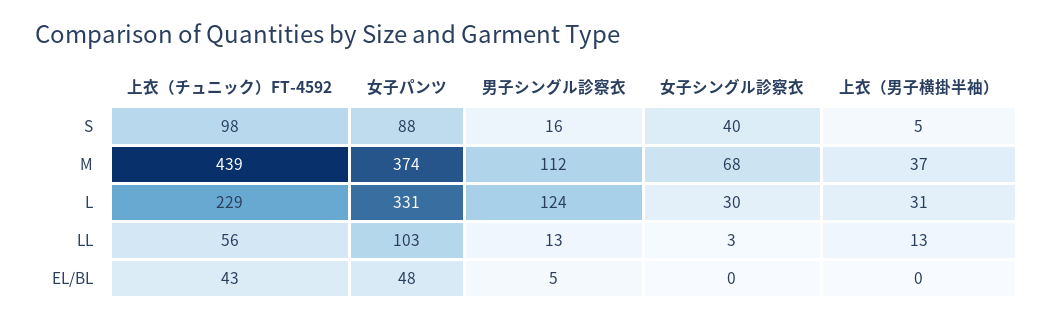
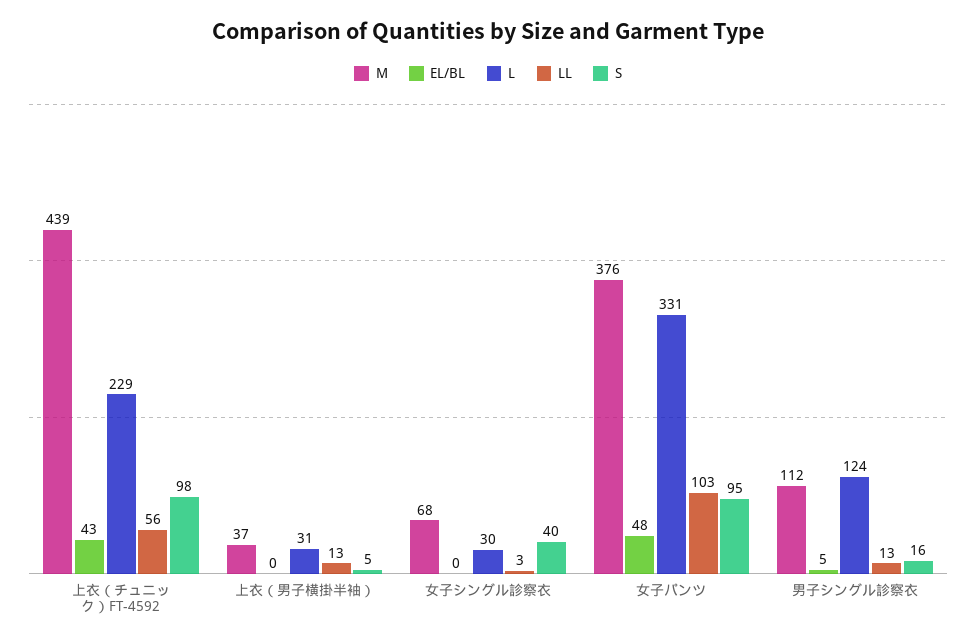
S, 女子パンツ: 88 -> 95
M, 女子パンツ: 374 -> 376

